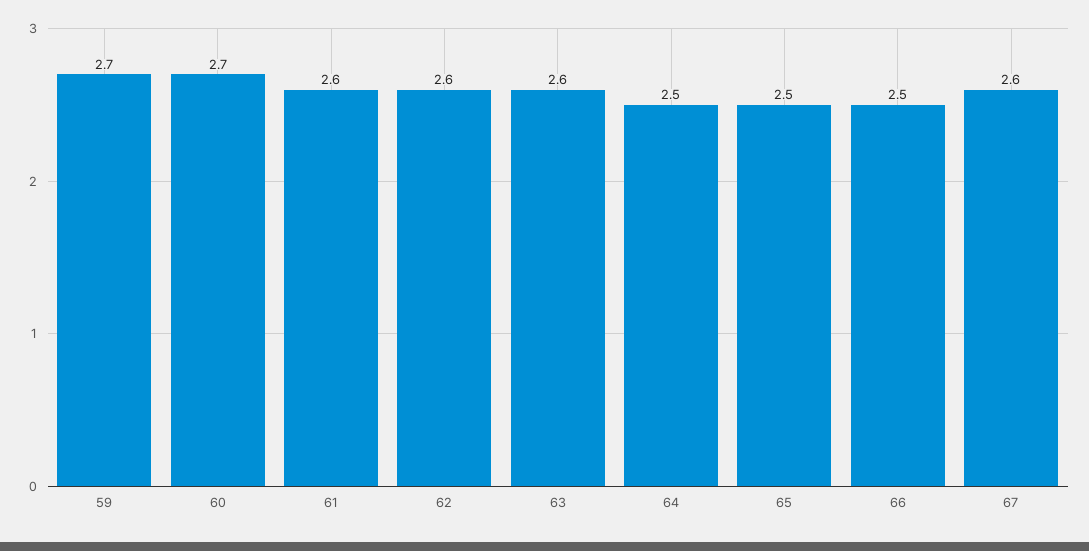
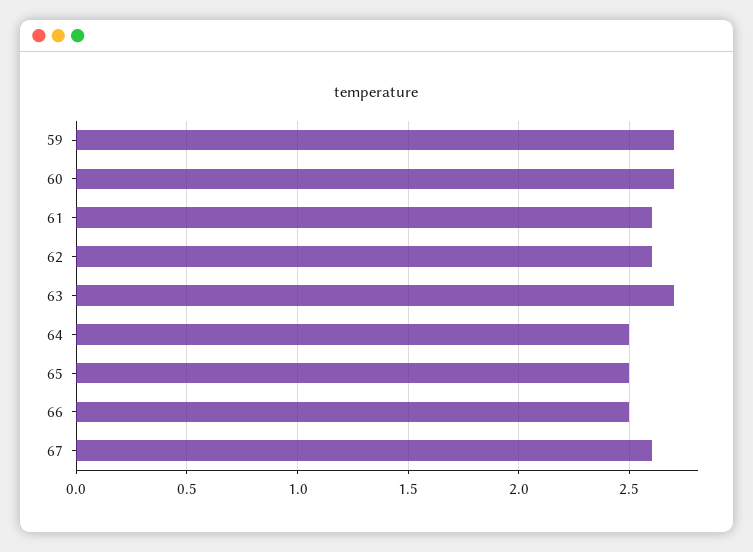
63: 2.6 -> 2.7

